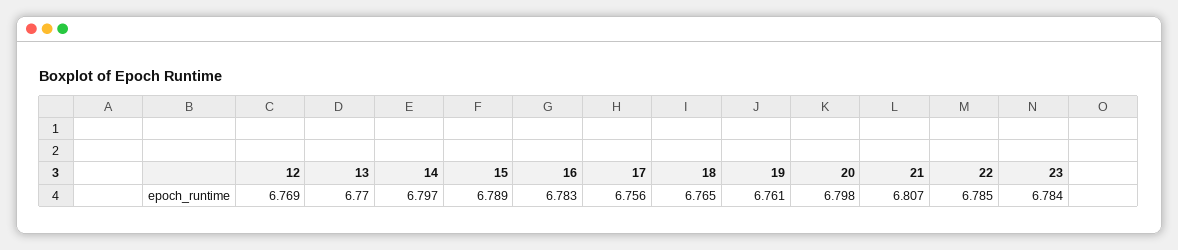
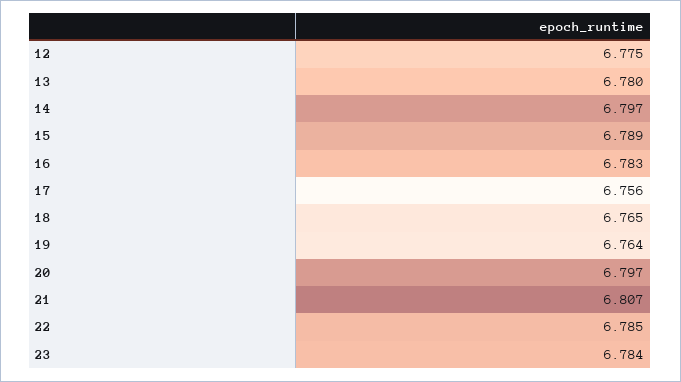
12: 6.769 -> 6.775
13: 6.77 -> 6.78
19: 6.761 -> 6.764
20: 6.798 -> 6.797

